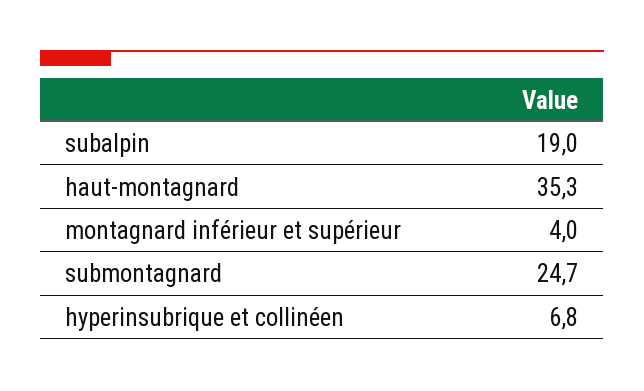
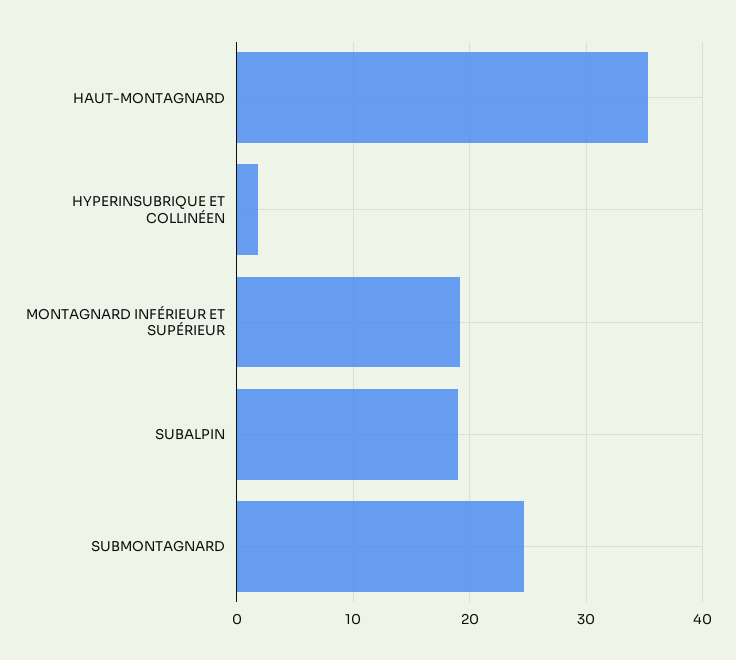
montagnard inférieur et supérieur: 4 -> 19
hyperinsubrique et collinéen: 6.8 -> 2

